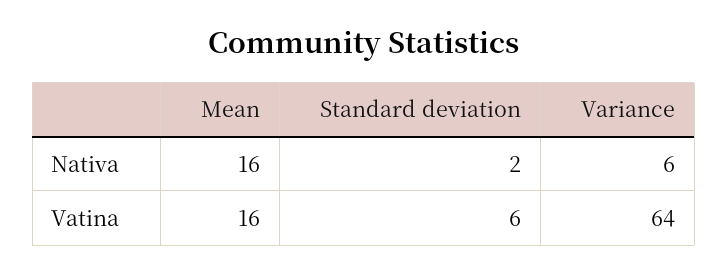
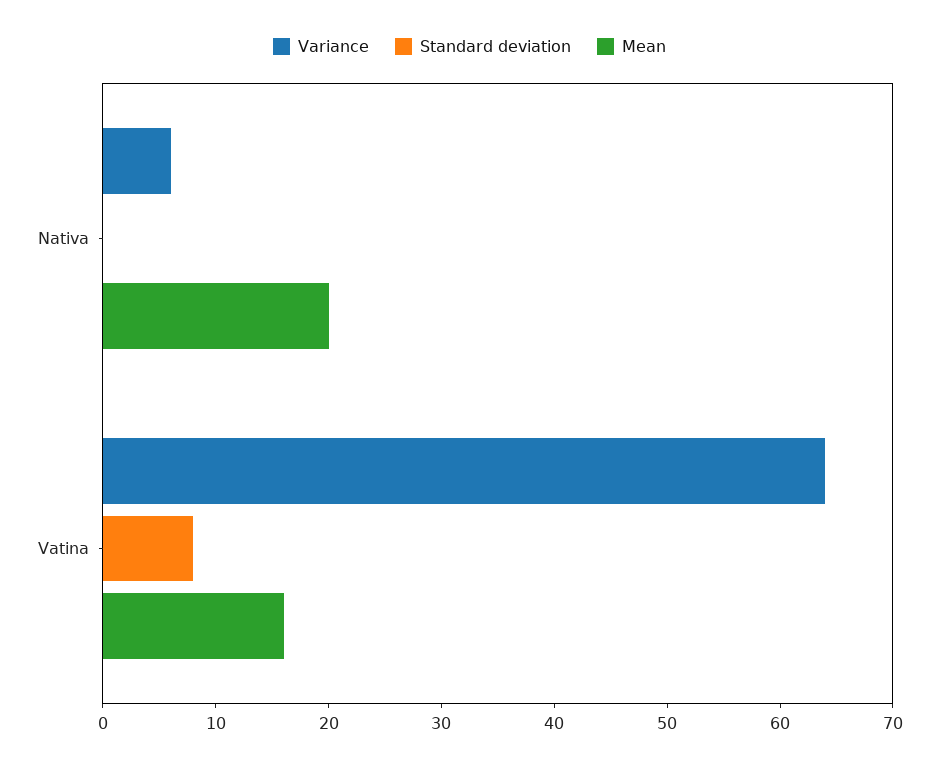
Mean, Nativa: 16 -> 20
Standard deviation, Nativa: 2 -> 0
Standard deviation, Vatina: 6 -> 8

